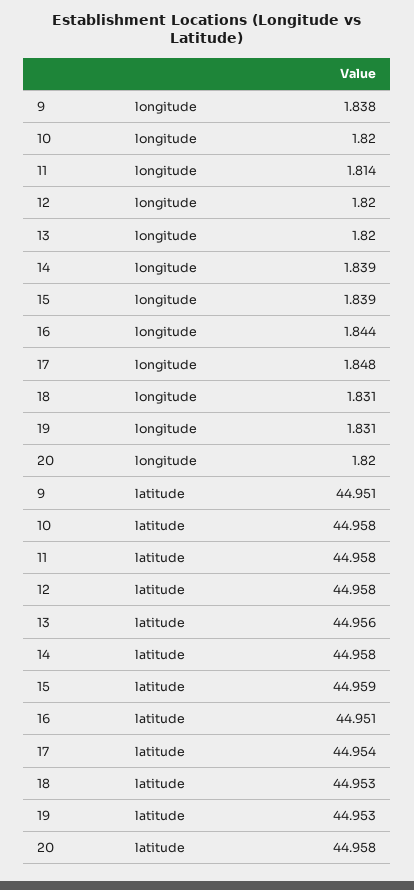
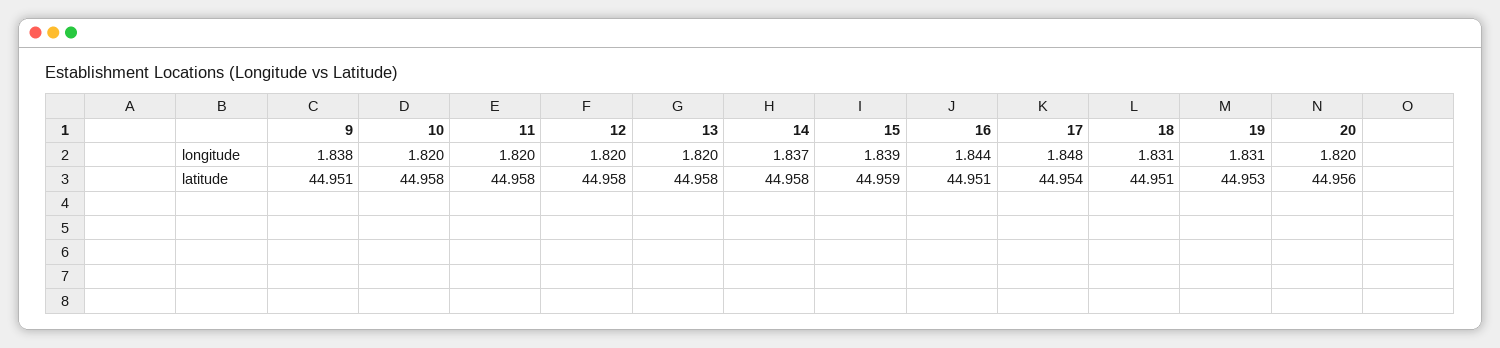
11, longitude: 1.814 -> 1.82
14, longitude: 1.839 -> 1.837
13, latitude: 44.956 -> 44.958
18, latitude: 44.953 -> 44.951
20, latitude: 44.958 -> 44.956

